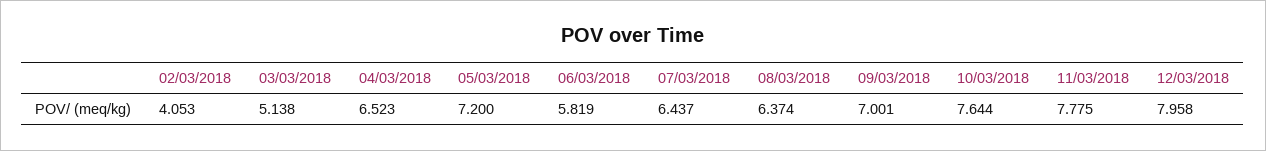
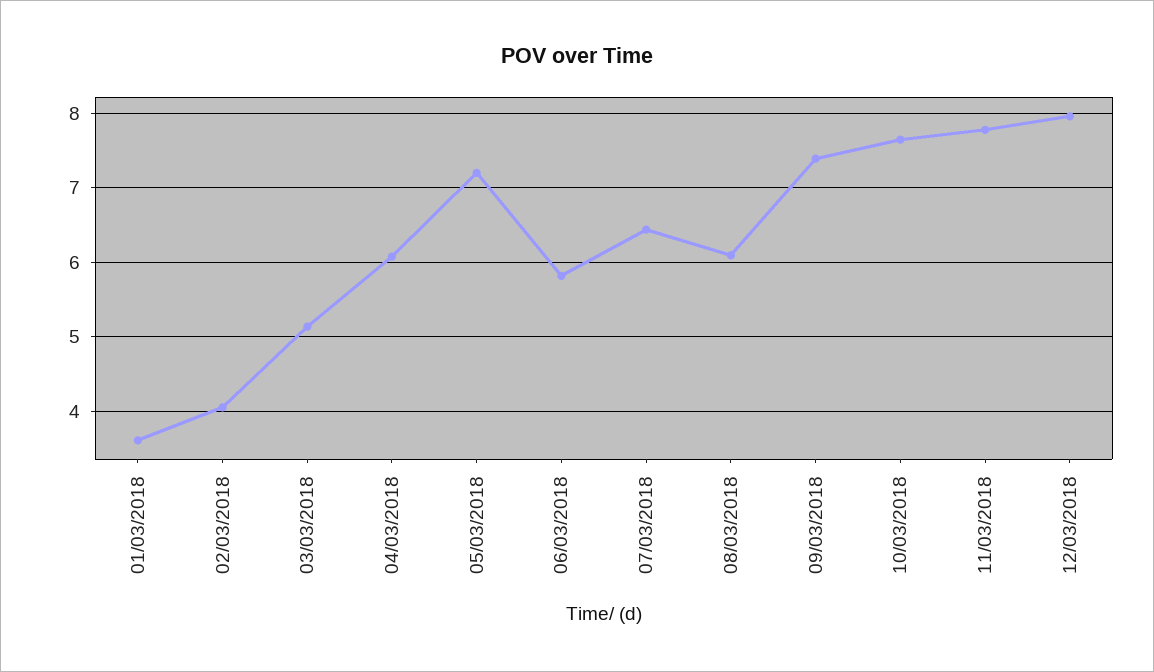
04/03/2018: 6.523 -> 6.1
08/03/2018: 6.374 -> 6.1
09/03/2018: 7.001 -> 7.4
01/03/2018: none -> 3.6

